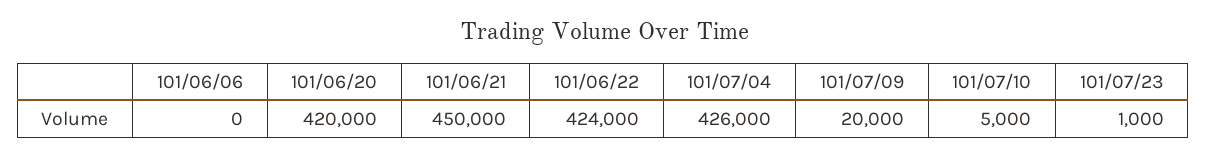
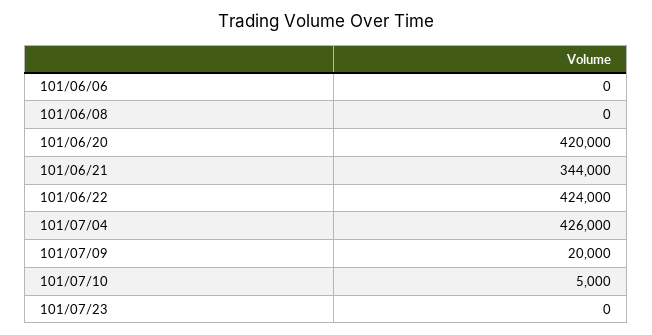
101/06/21: 450000 -> 344000
101/07/23: 1000 -> 0
101/06/08: none -> 0

